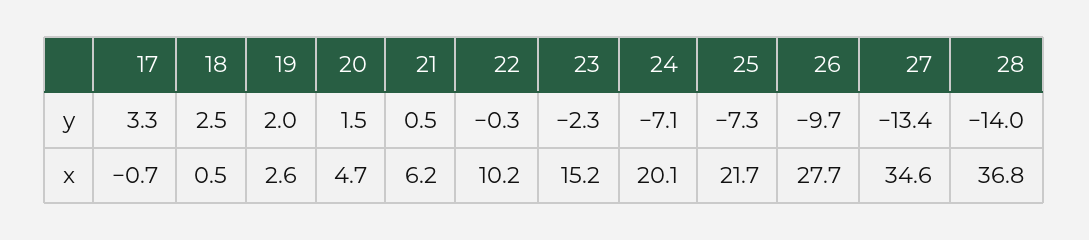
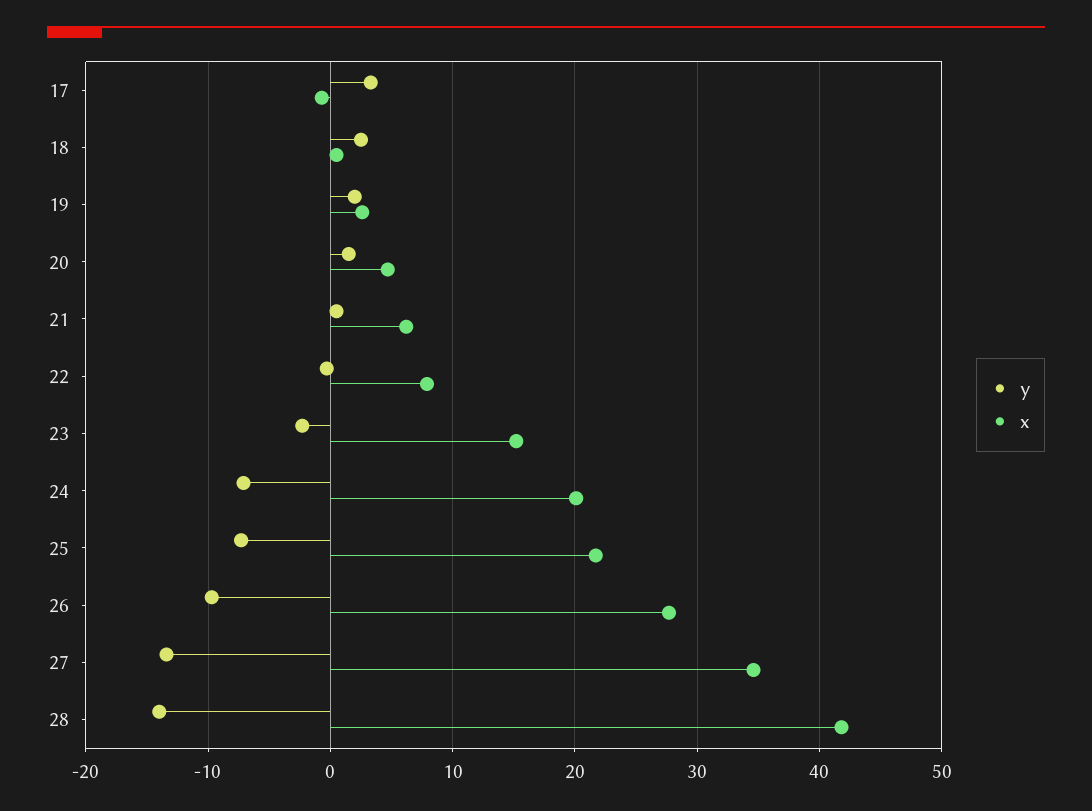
x, 22: 10.2 -> 8
x, 28: 36.8 -> 42

